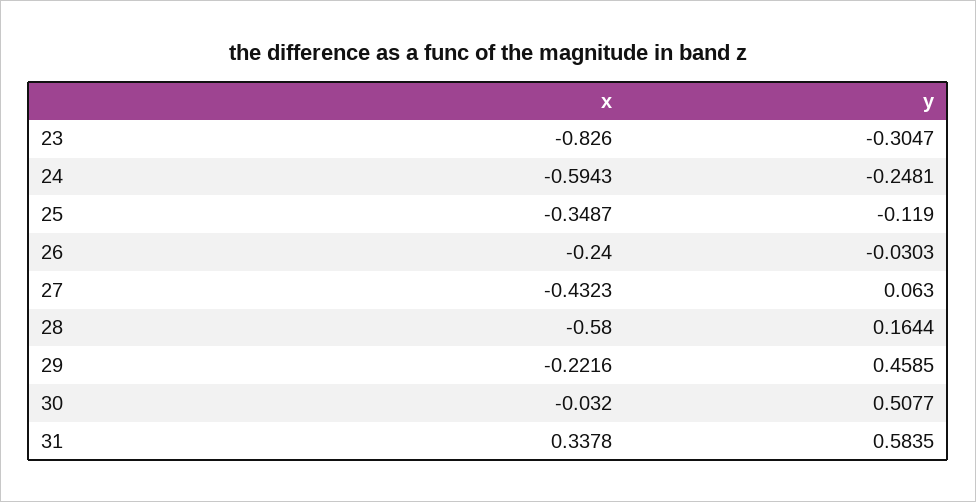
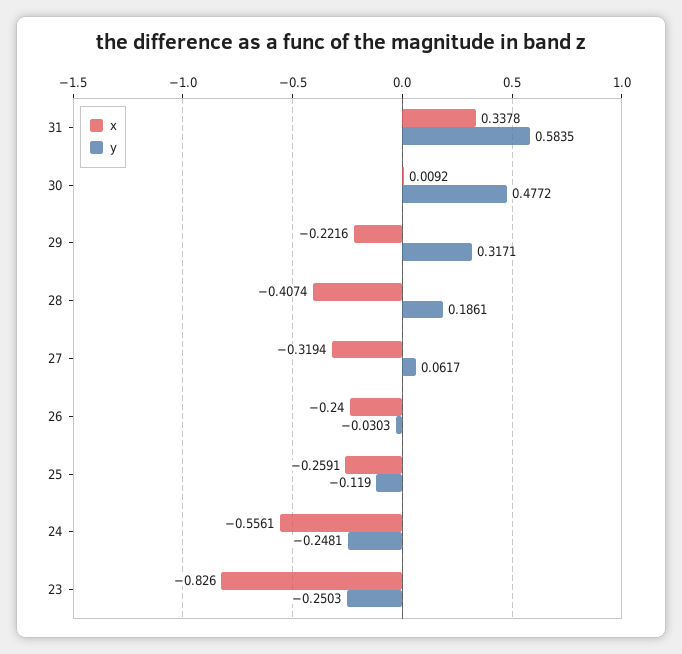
y, 23: -0.3047 -> -0.2503
x, 24: -0.5943 -> -0.5561
x, 25: -0.3487 -> -0.2591
x, 27: -0.4323 -> -0.3194
y, 27: 0.063 -> 0.0617
x, 28: -0.58 -> -0.4074
y, 28: 0.1644 -> 0.1861
y, 29: 0.4585 -> 0.3171
x, 30: -0.032 -> 0.0092
y, 30: 0.5077 -> 0.4772

